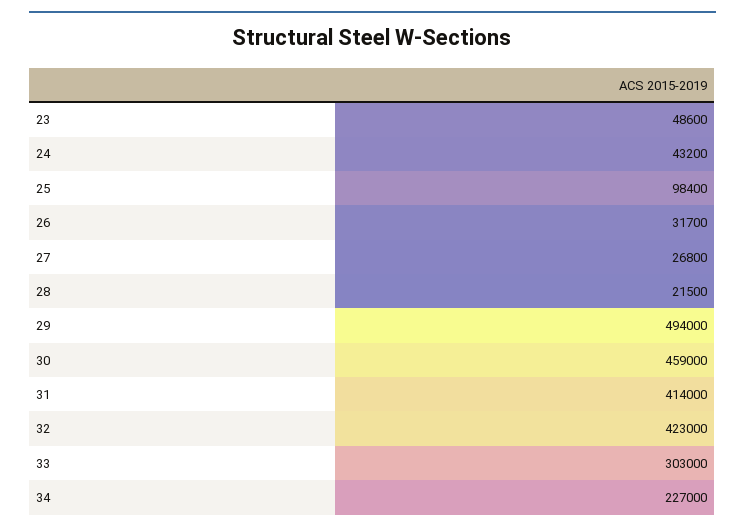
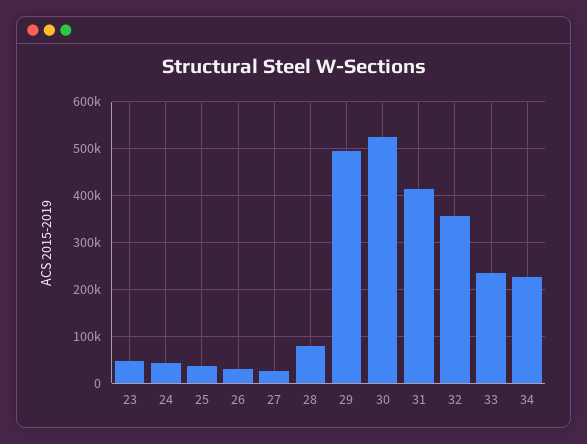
25: 98400 -> 40000
28: 21500 -> 80000
30: 459000 -> 520000
32: 423000 -> 360000
33: 303000 -> 240000

